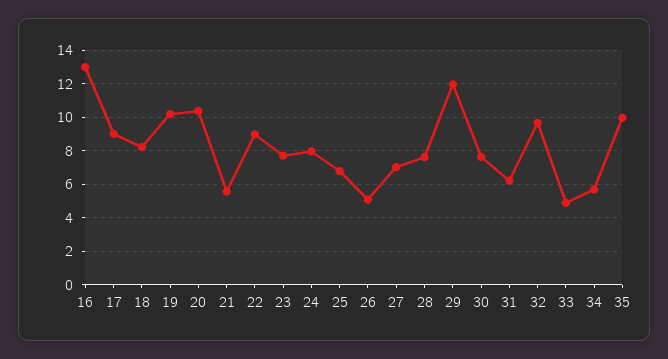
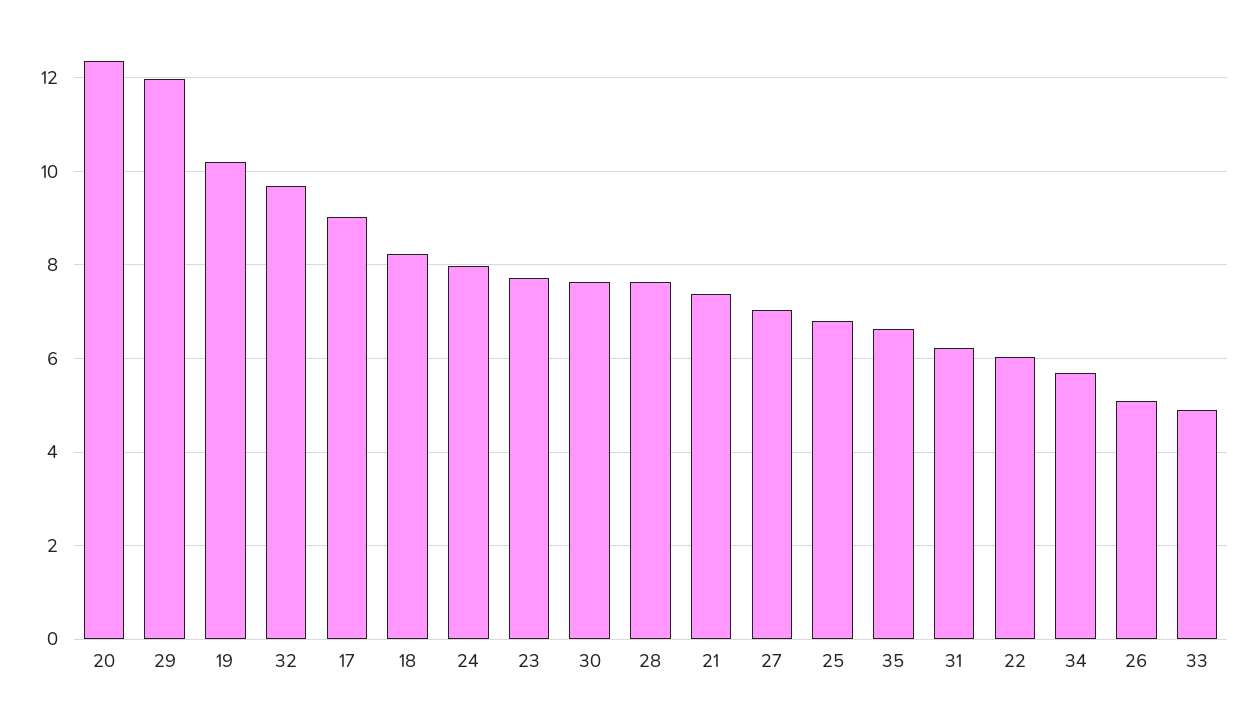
16: 13 -> none
20: 10.5 -> 12.4
21: 5.5 -> 7.4
22: 9 -> 6
35: 10 -> 6.6

